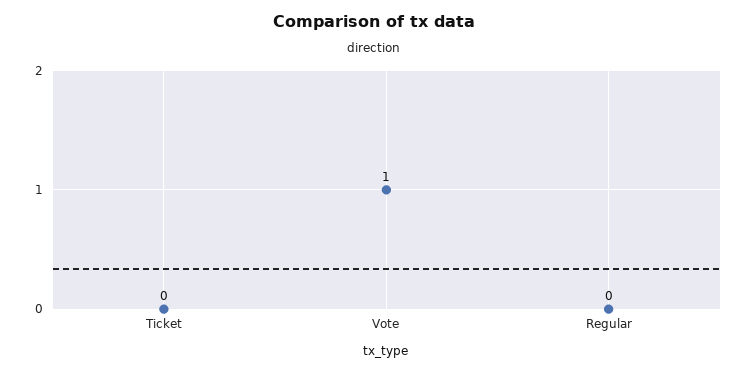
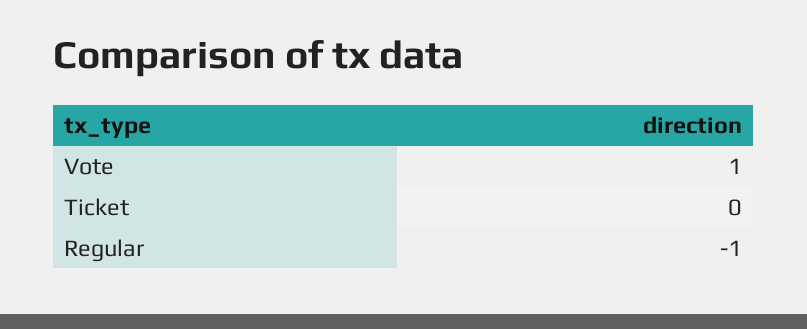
Regular: 0 -> -1

